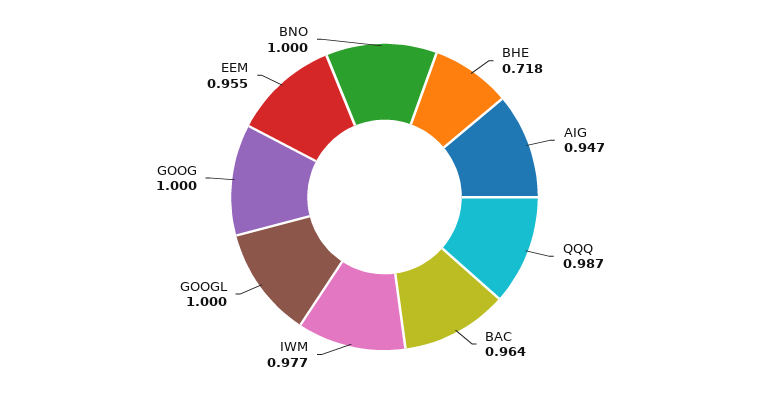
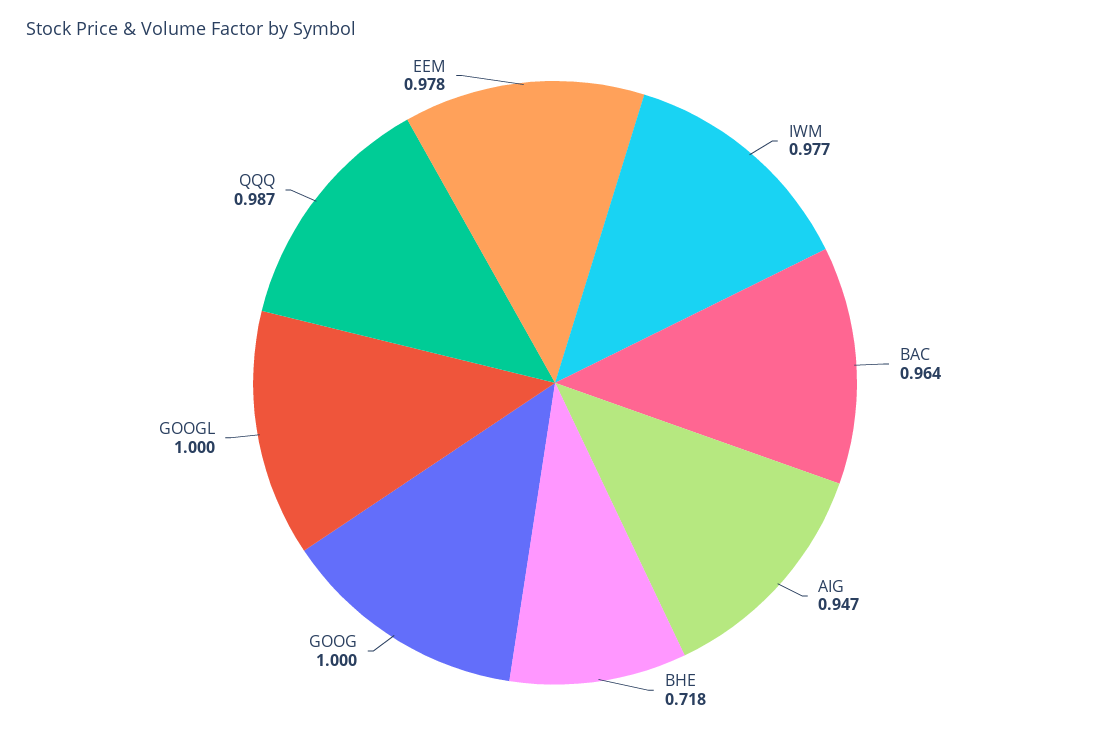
EEM: 0.955 -> 0.978
BNO: 1 -> none

